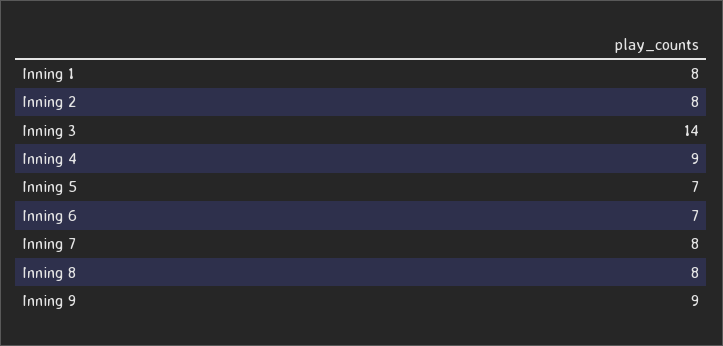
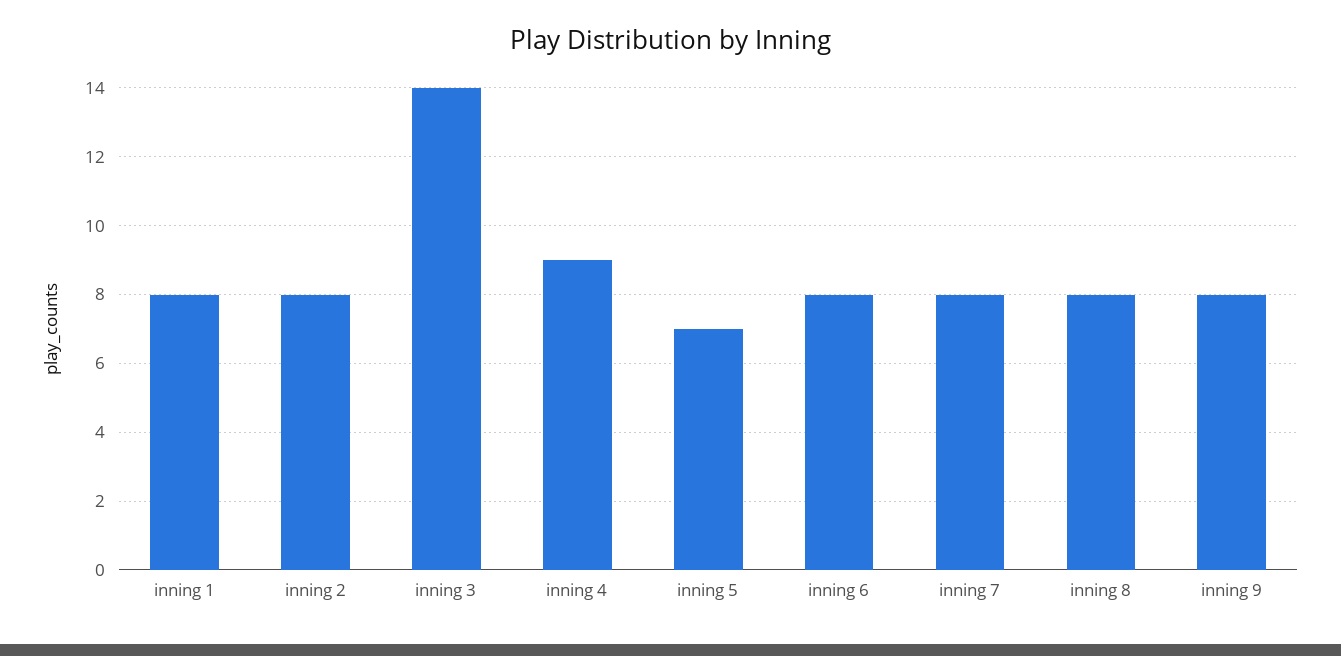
Inning 6: 7 -> 8
Inning 9: 9 -> 8

